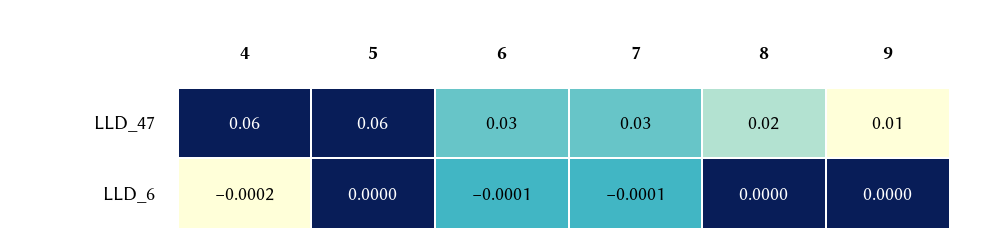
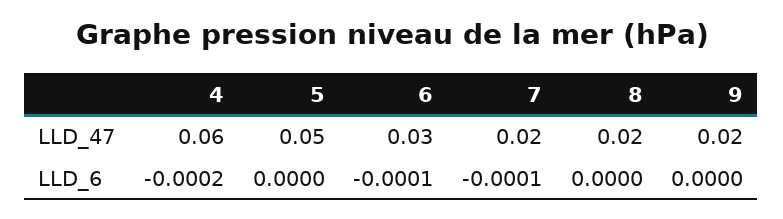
5, LLD_47: 0.06 -> 0.05
7, LLD_47: 0.03 -> 0.02
9, LLD_47: 0.01 -> 0.02

